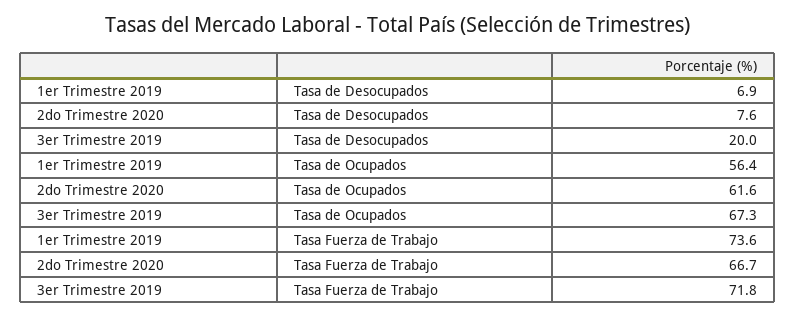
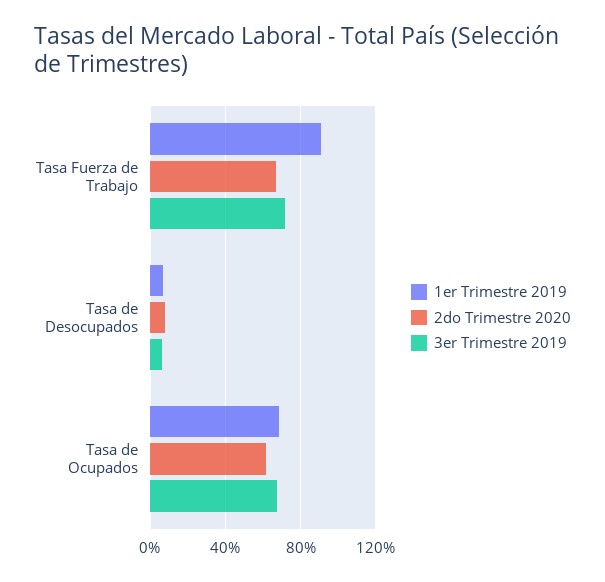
3er Trimestre 2019, Tasa de Desocupados: 20 -> 5
1er Trimestre 2019, Tasa de Ocupados: 56.4 -> 70
1er Trimestre 2019, Tasa Fuerza de Trabajo: 73.6 -> 90

